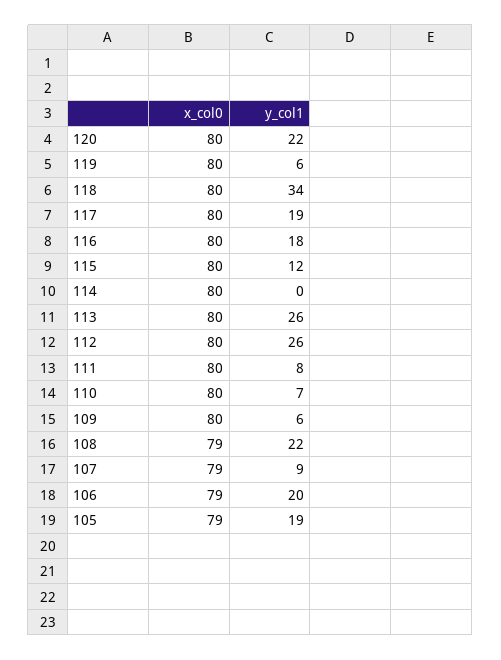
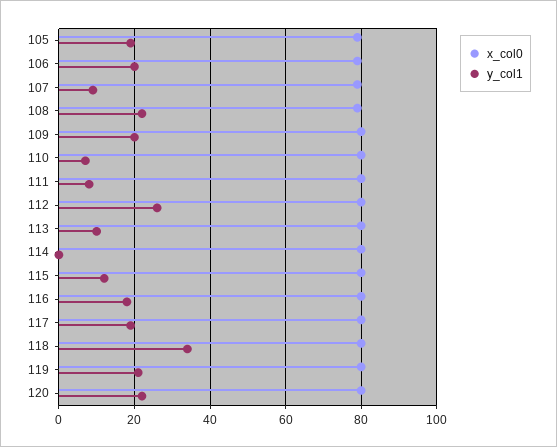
y_col1, 119: 6 -> 20
y_col1, 113: 26 -> 10
y_col1, 109: 6 -> 20

